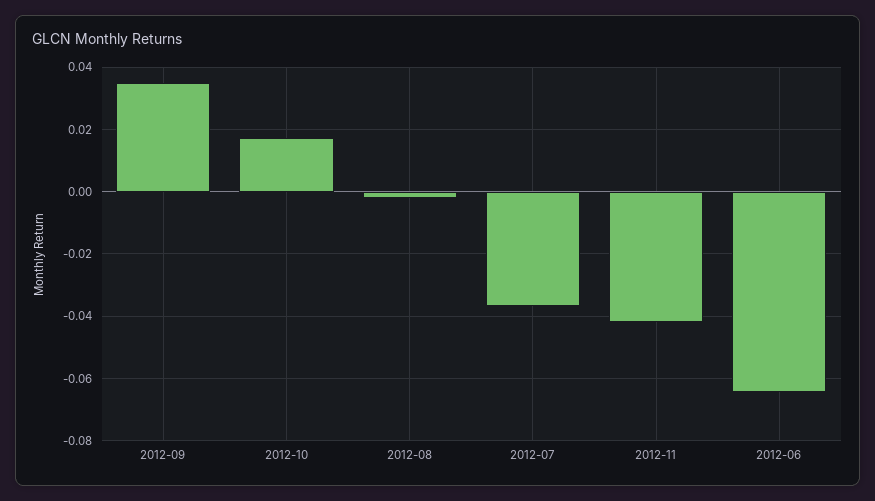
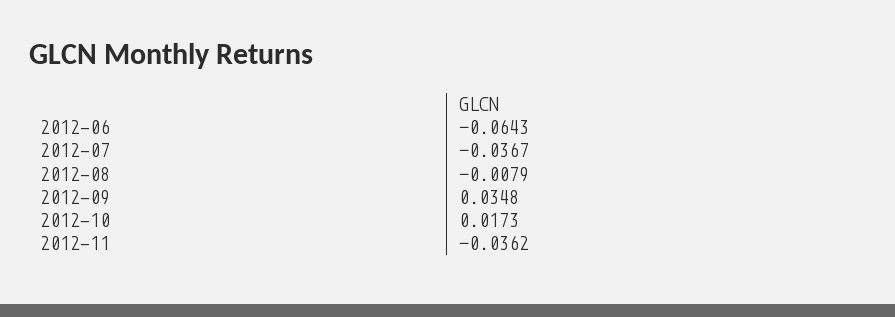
2012-08: -0.002 -> -0.0079
2012-11: -0.042 -> -0.0362

